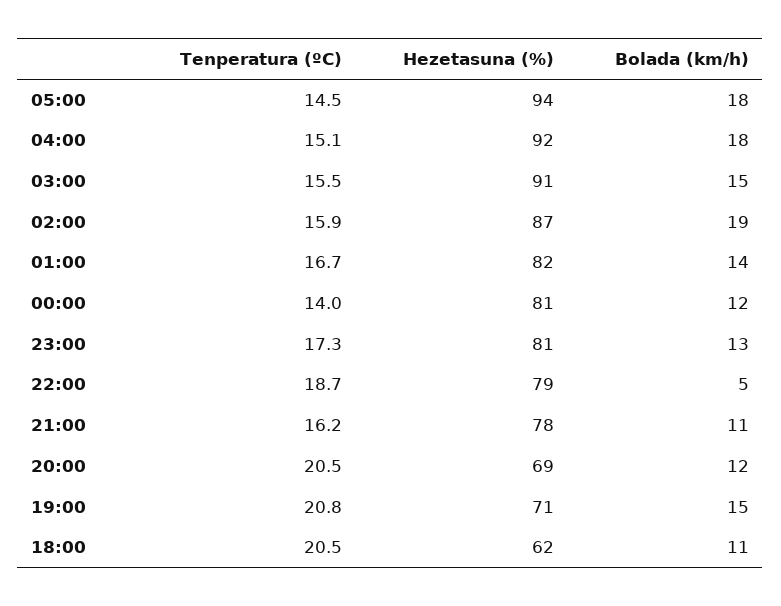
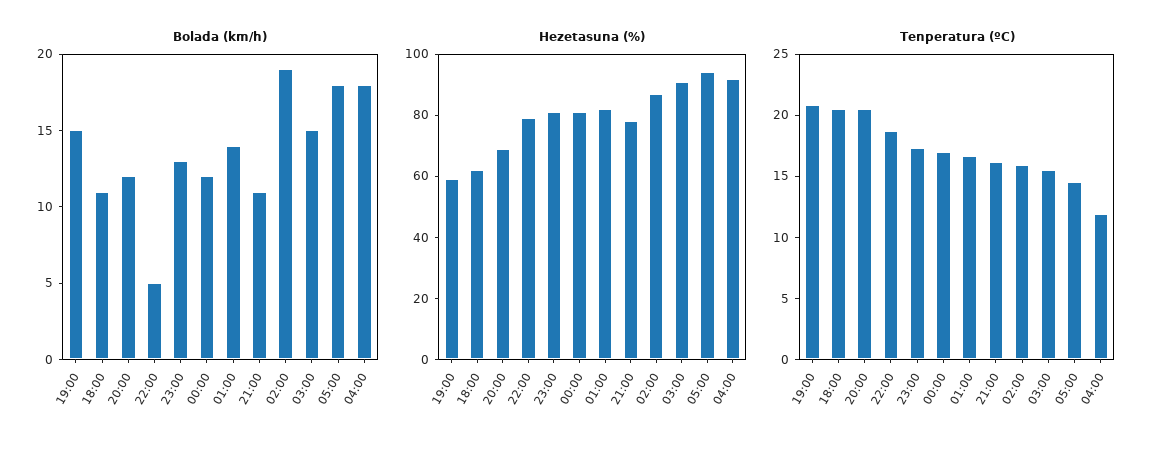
Tenperatura (ºC), 04:00: 15.1 -> 12
Tenperatura (ºC), 00:00: 14 -> 17
Hezetasuna (%), 19:00: 71 -> 60

